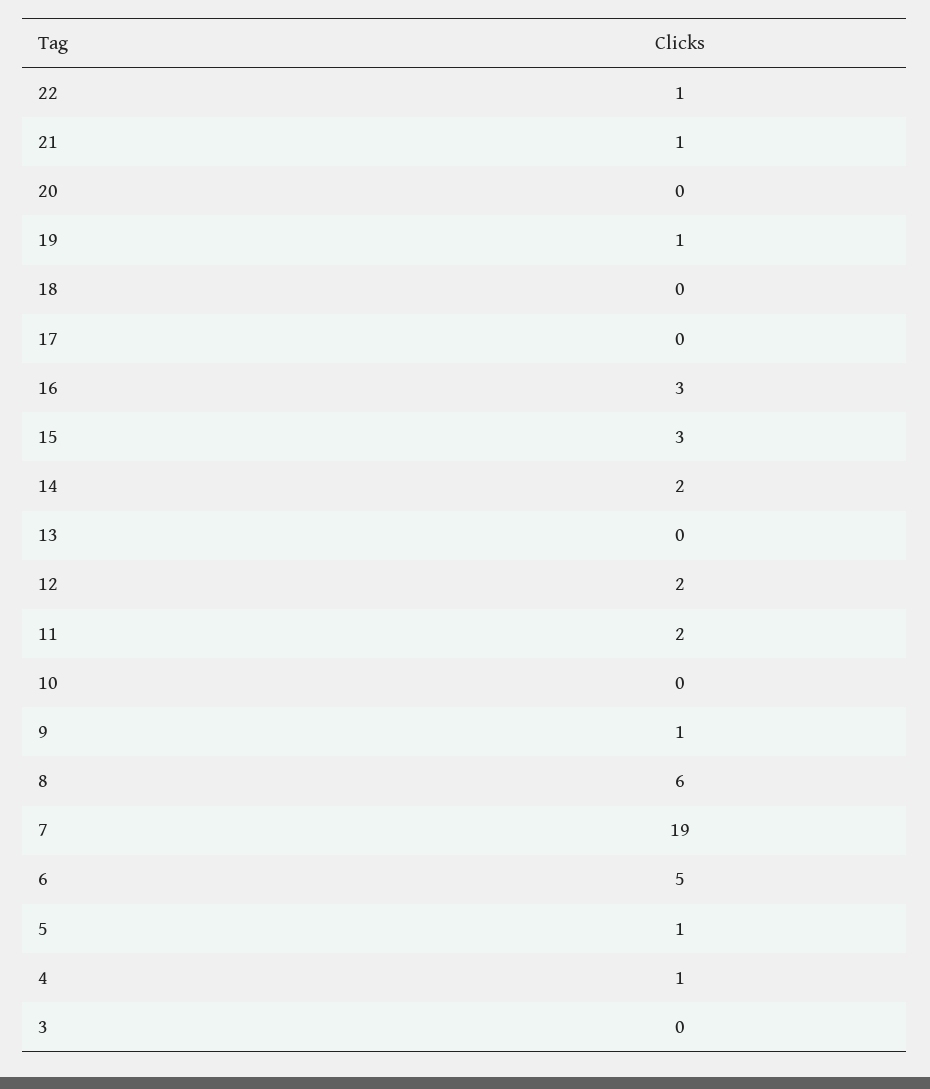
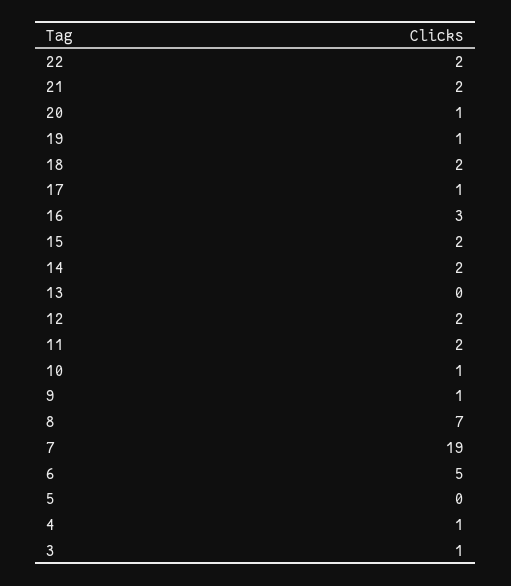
22: 1 -> 2
21: 1 -> 2
20: 0 -> 1
18: 0 -> 2
17: 0 -> 1
15: 3 -> 2
10: 0 -> 1
8: 6 -> 7
5: 1 -> 0
3: 0 -> 1

